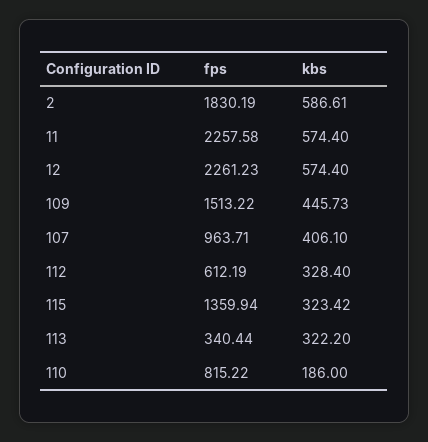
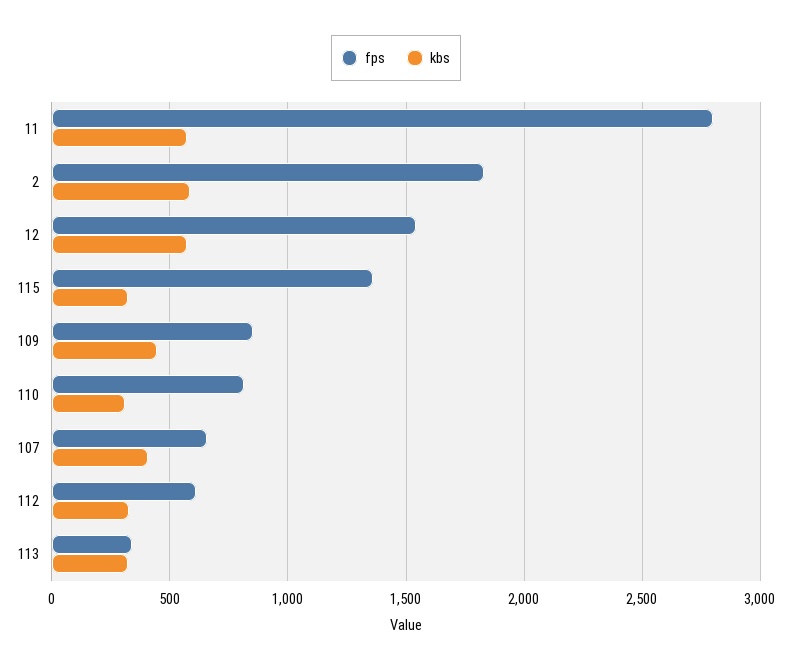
fps, 11: 2257.58 -> 2800
fps, 12: 2261.23 -> 1550
fps, 109: 1513.22 -> 850
fps, 107: 963.71 -> 650
kbs, 110: 186 -> 300

